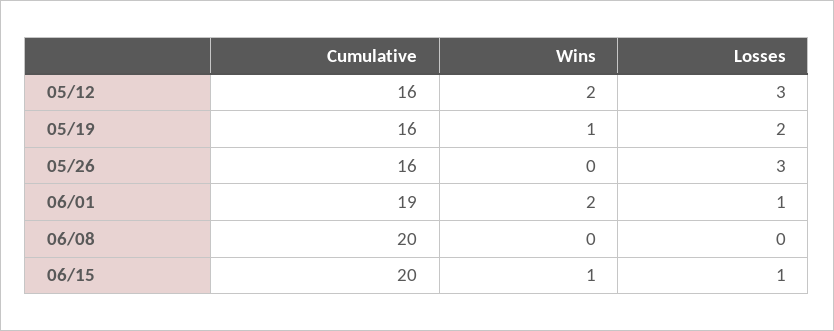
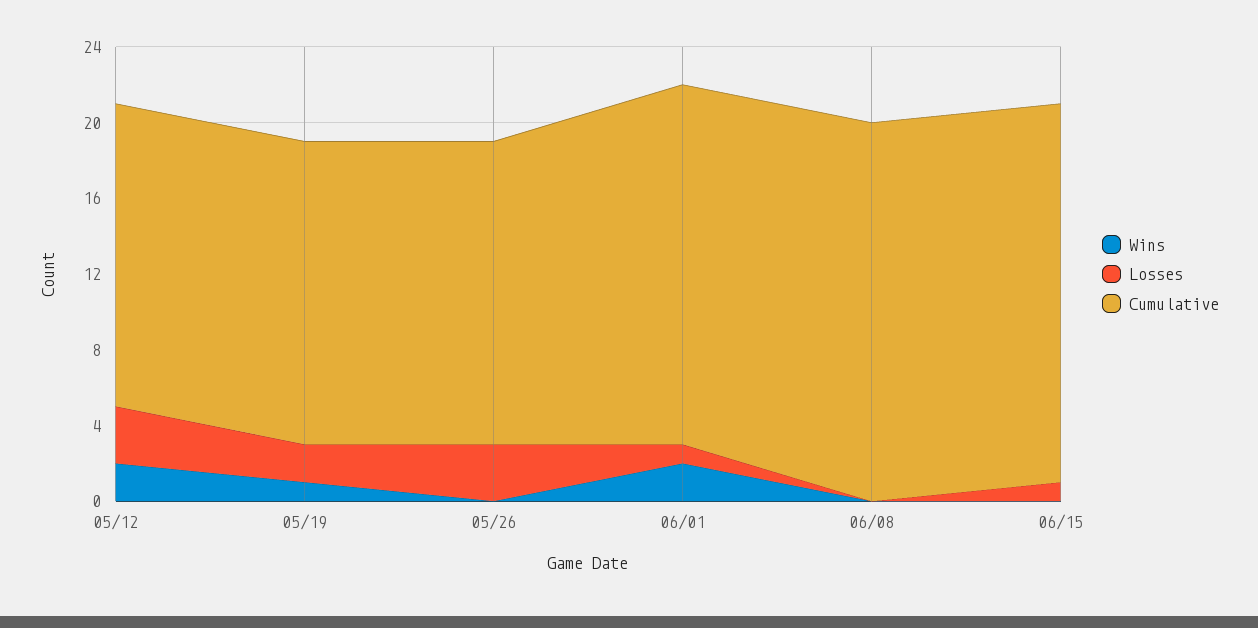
Wins, 06/15: 1 -> 0

